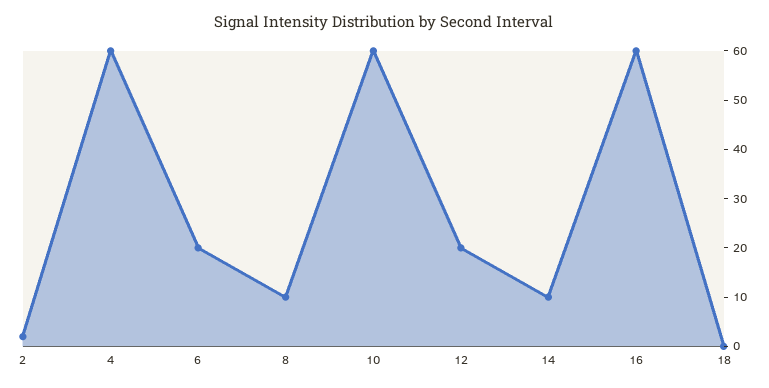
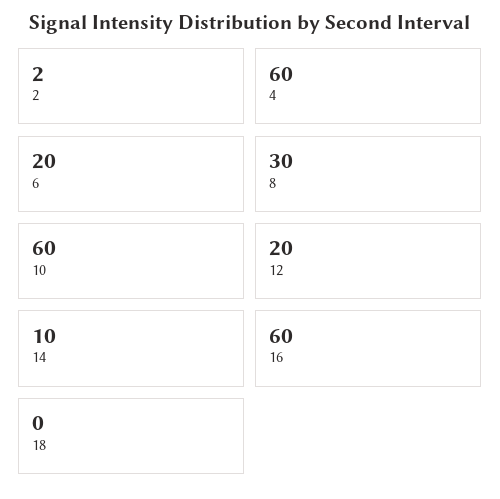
8: 10 -> 30

